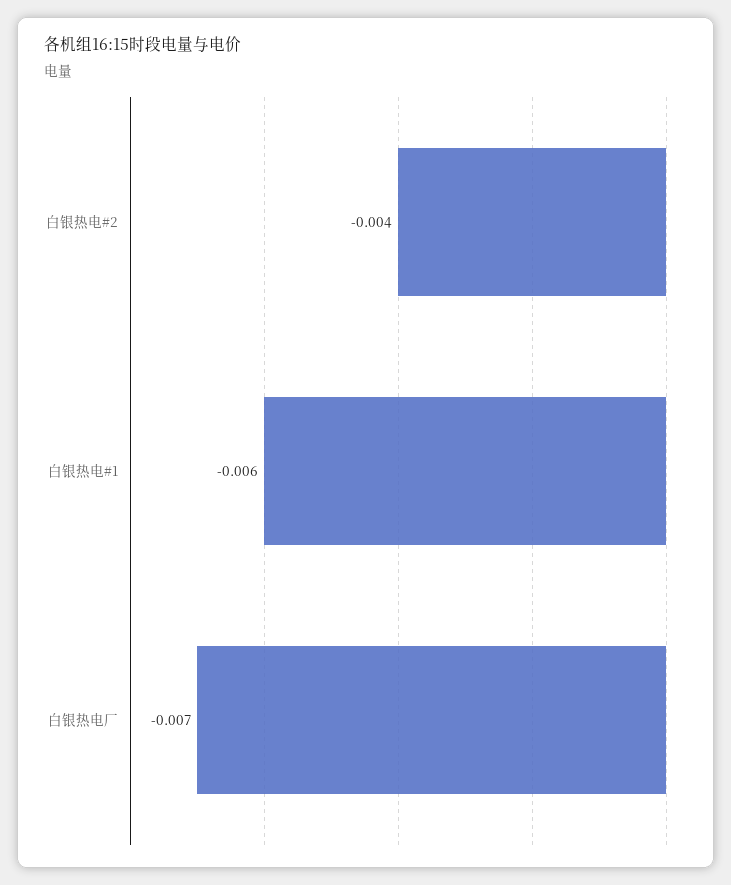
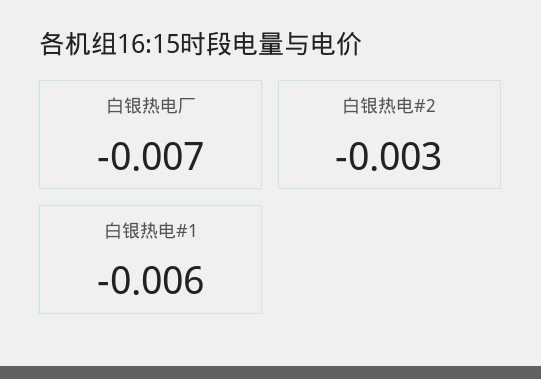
白银热电#2: -0.004 -> -0.003

